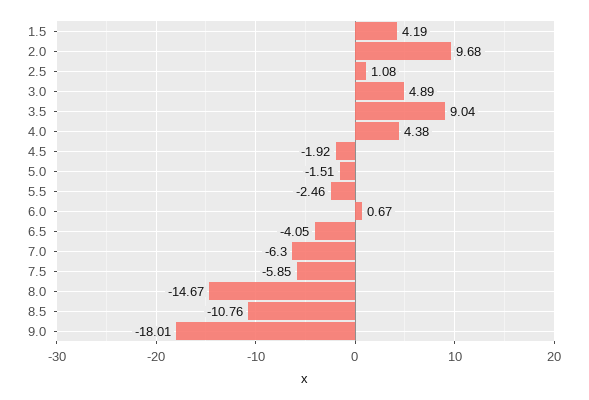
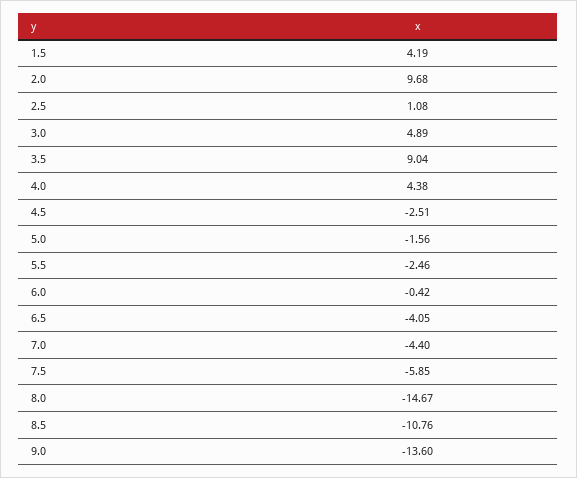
4.5: -1.92 -> -2.51
5.0: -1.51 -> -1.56
6.0: 0.67 -> -0.42
7.0: -6.3 -> -4.4
9.0: -18.01 -> -13.6

